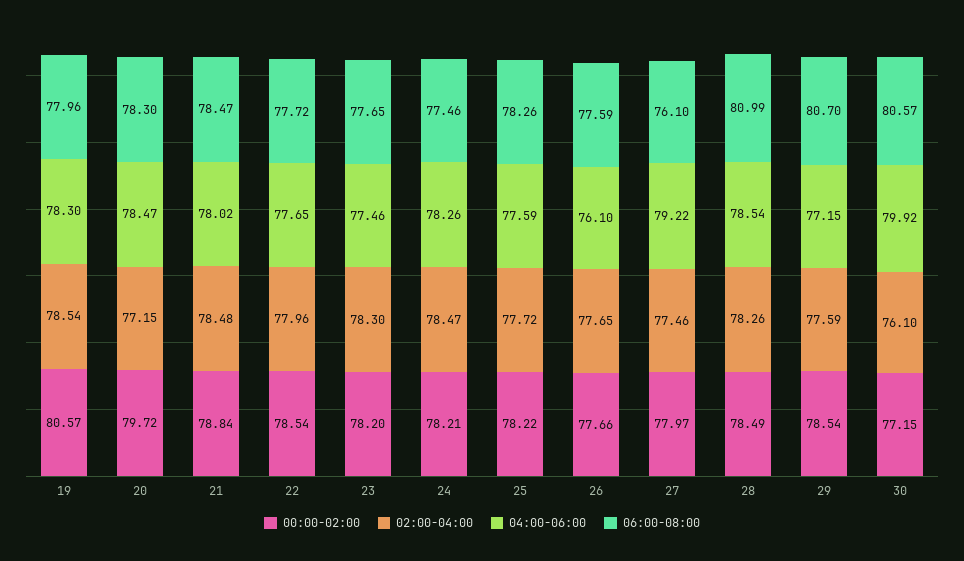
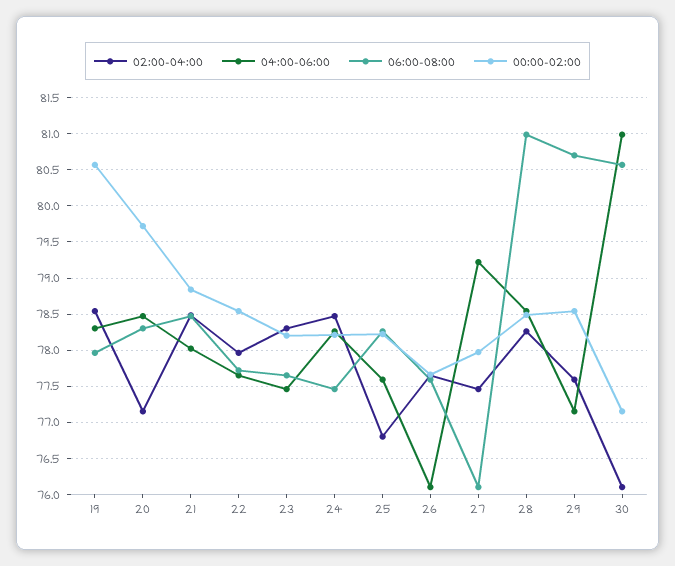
02:00-04:00, 25: 77.72 -> 76.8
04:00-06:00, 30: 79.92 -> 81

